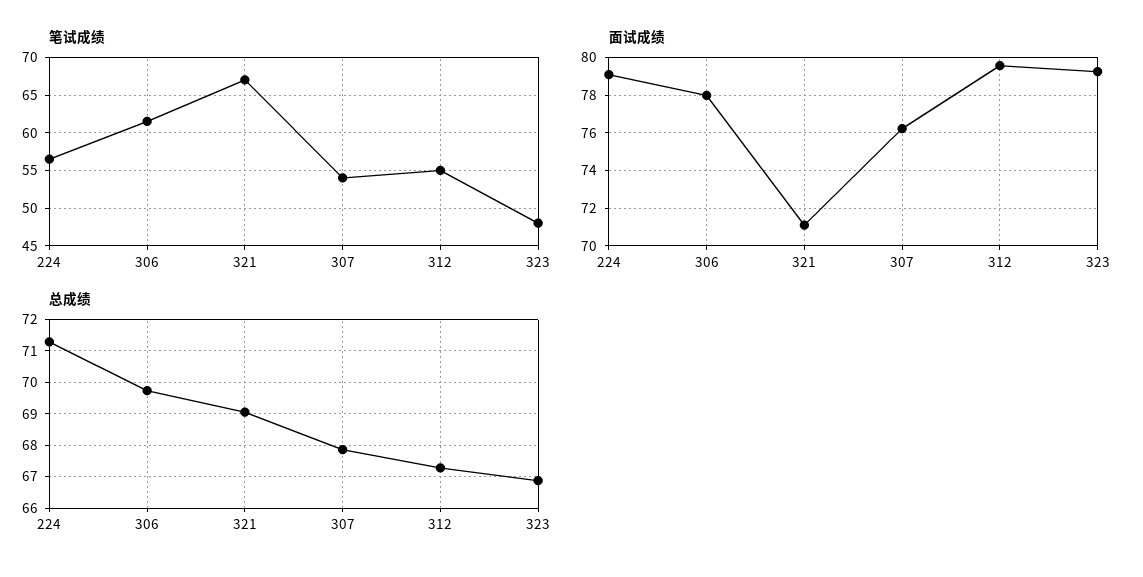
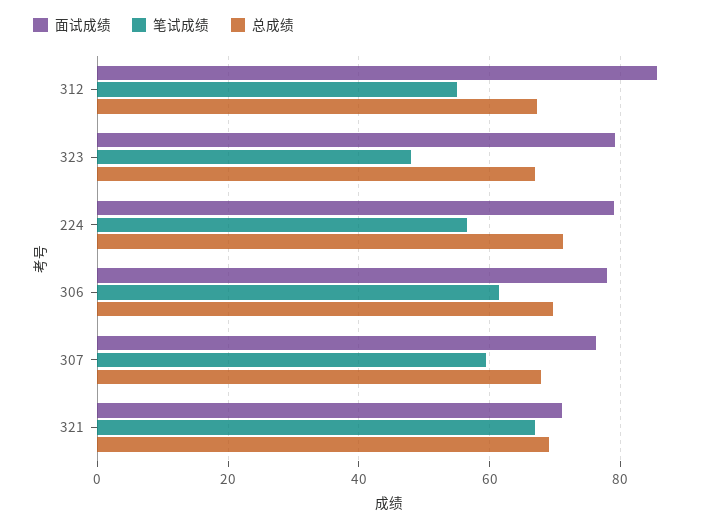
笔试成绩, 307: 54 -> 60
面试成绩, 312: 79.5 -> 86

